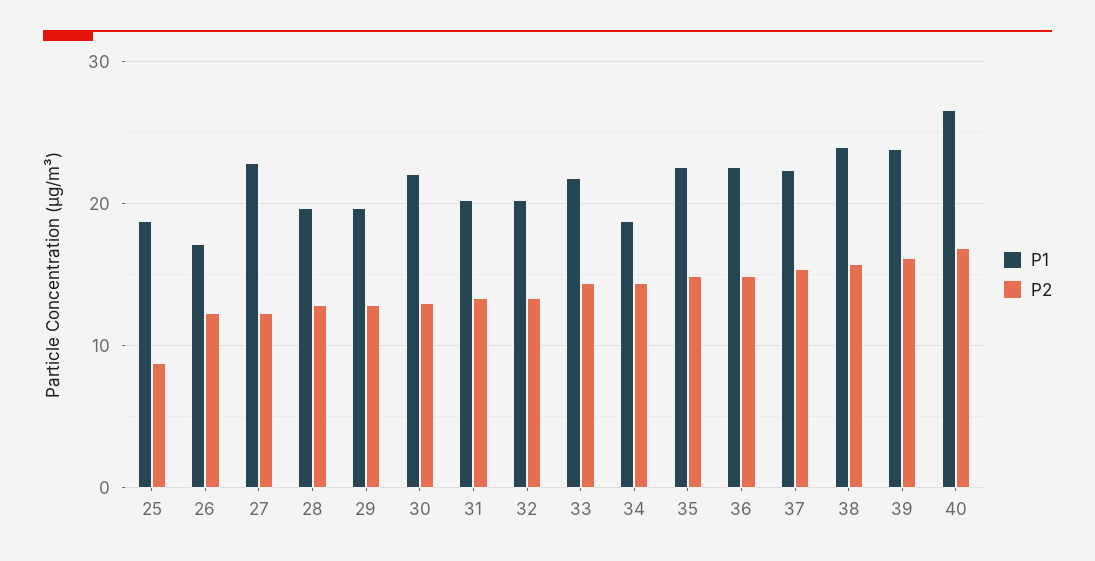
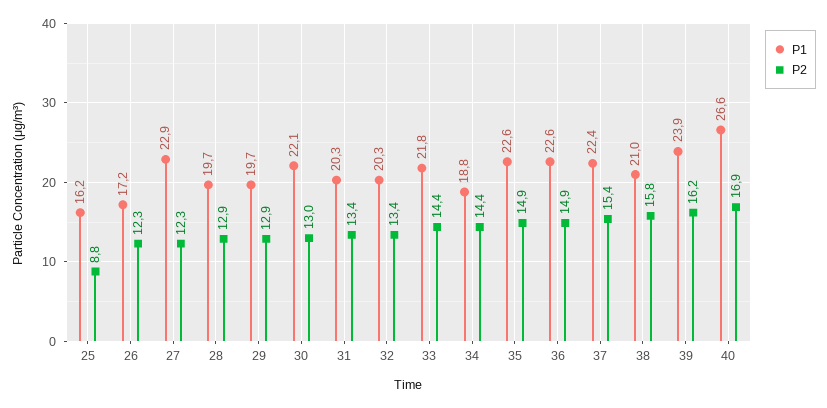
P1, 25: 19 -> 16.2
P1, 38: 24 -> 21

